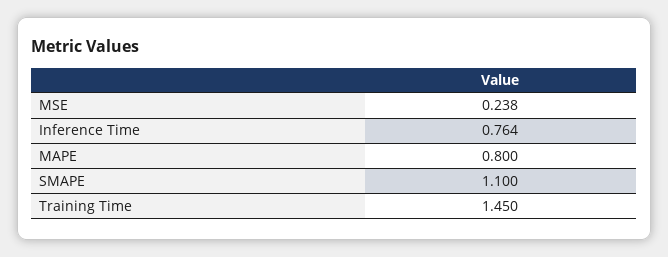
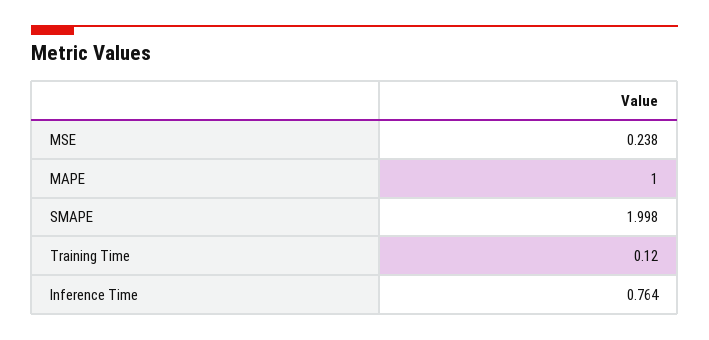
MAPE: 0.8 -> 1
SMAPE: 1.1 -> 1.998
Training Time: 1.45 -> 0.12

